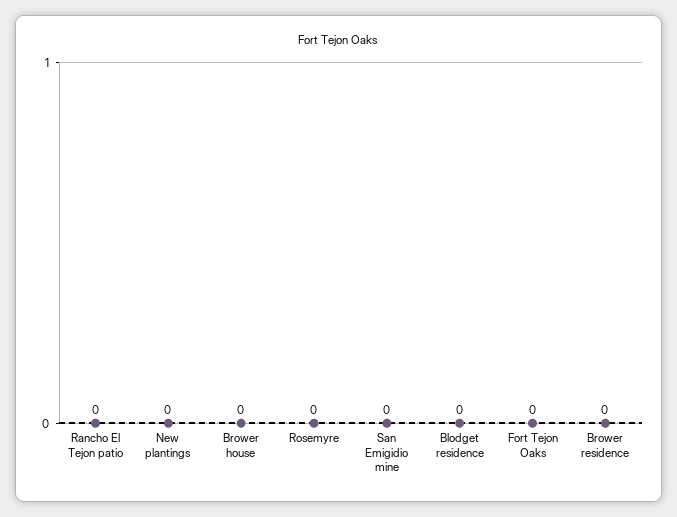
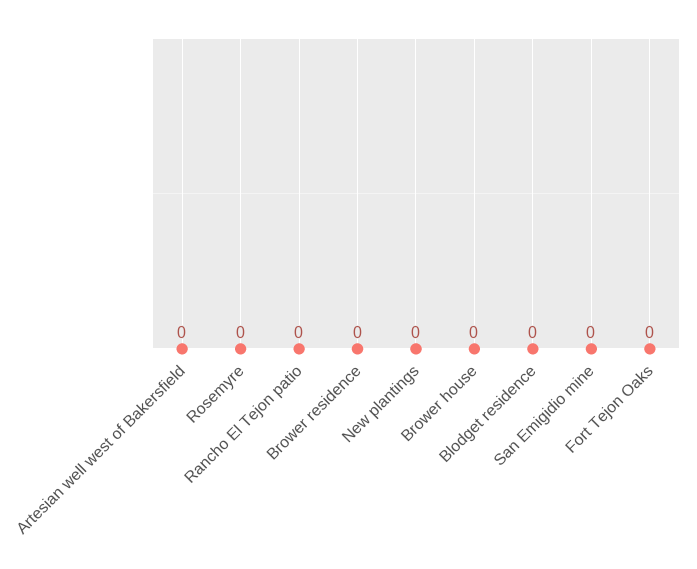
Artesian well west of Bakersfield: none -> 0

